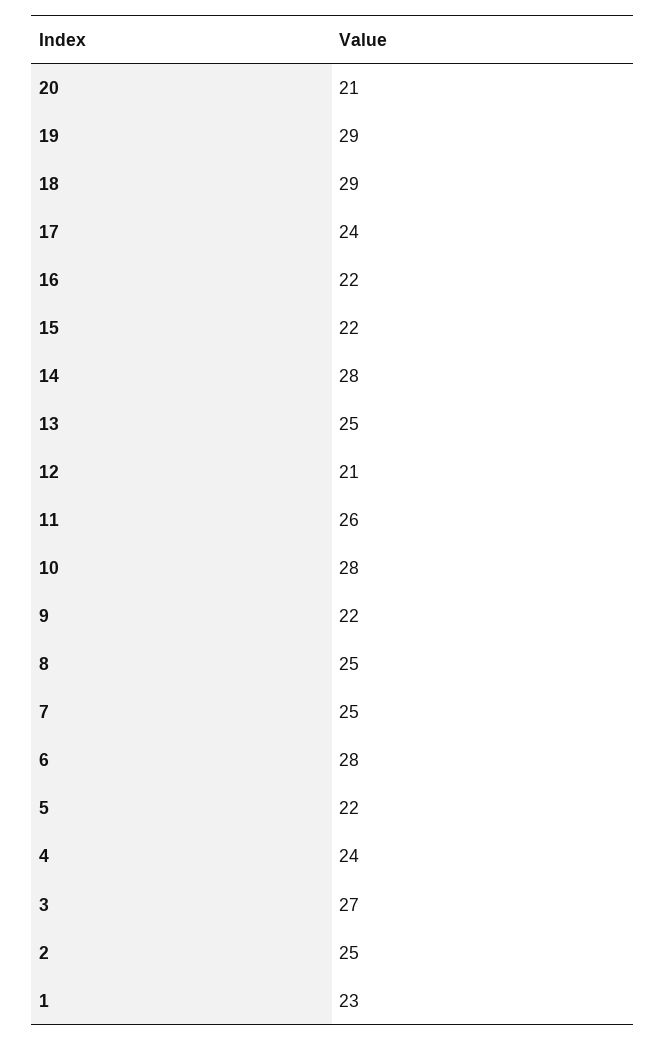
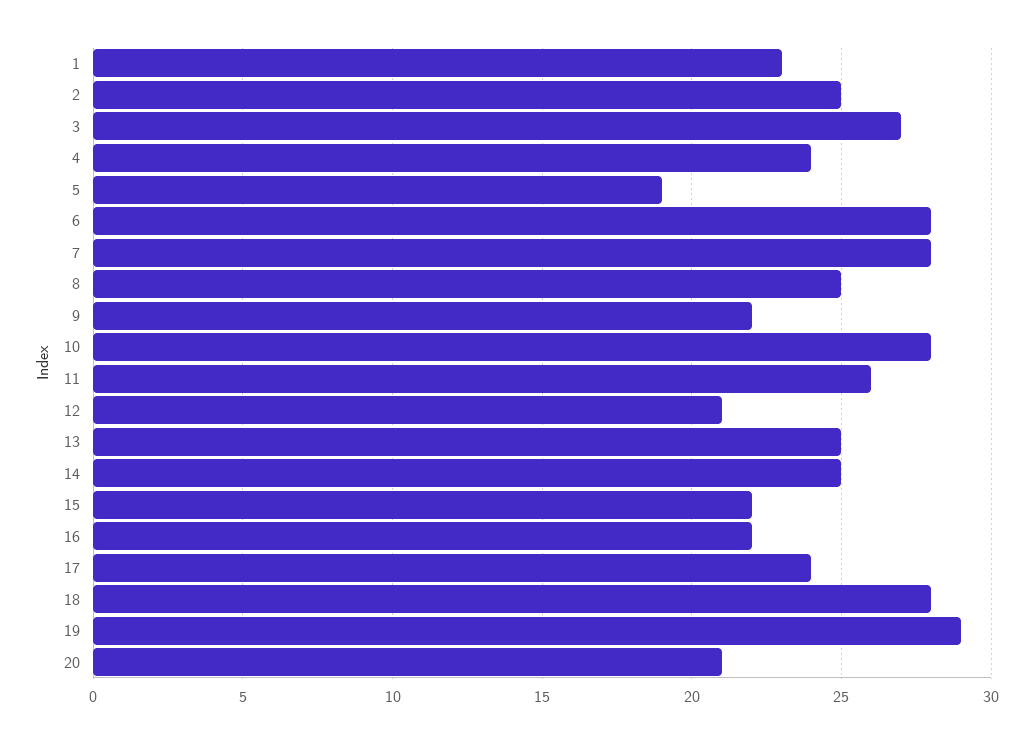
18: 29 -> 28
14: 28 -> 25
7: 25 -> 28
5: 22 -> 19

